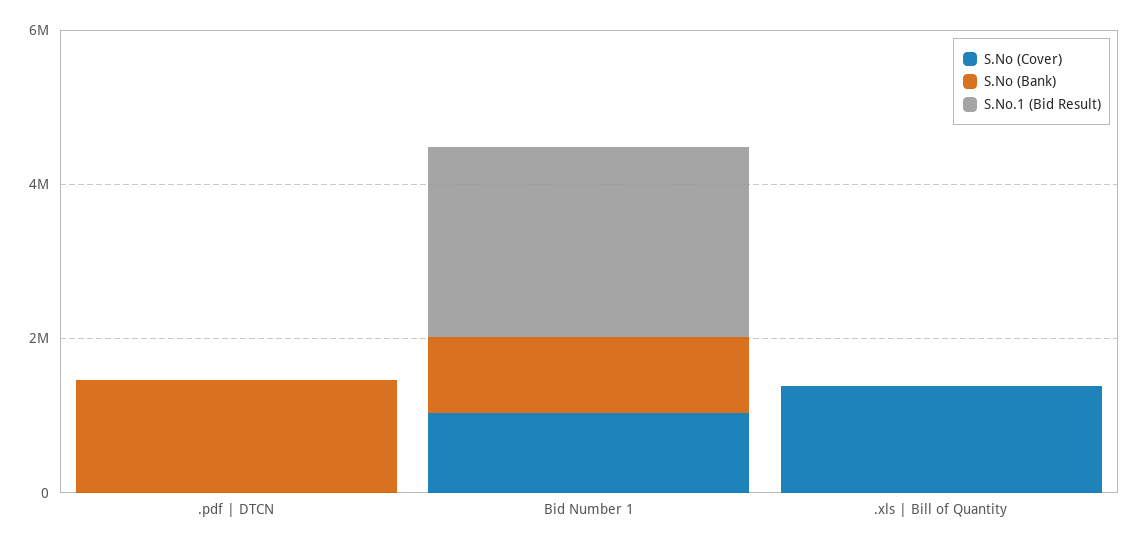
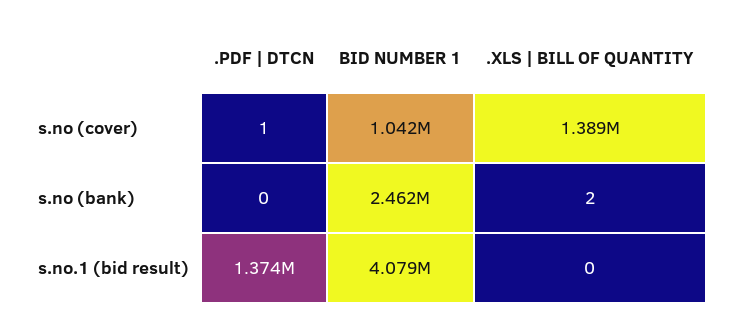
S.No (Bank), .pdf | DTCN: 1500000 -> 0
S.No.1 (Bid Result), .pdf | DTCN: 0 -> 1374000
S.No (Bank), Bid Number 1: 1000000 -> 2462000
S.No.1 (Bid Result), Bid Number 1: 2500000 -> 4079000

